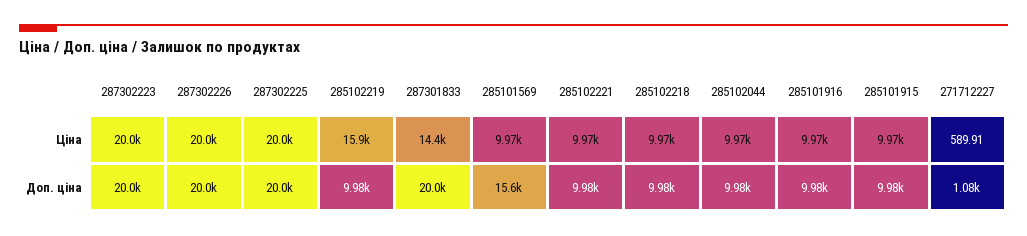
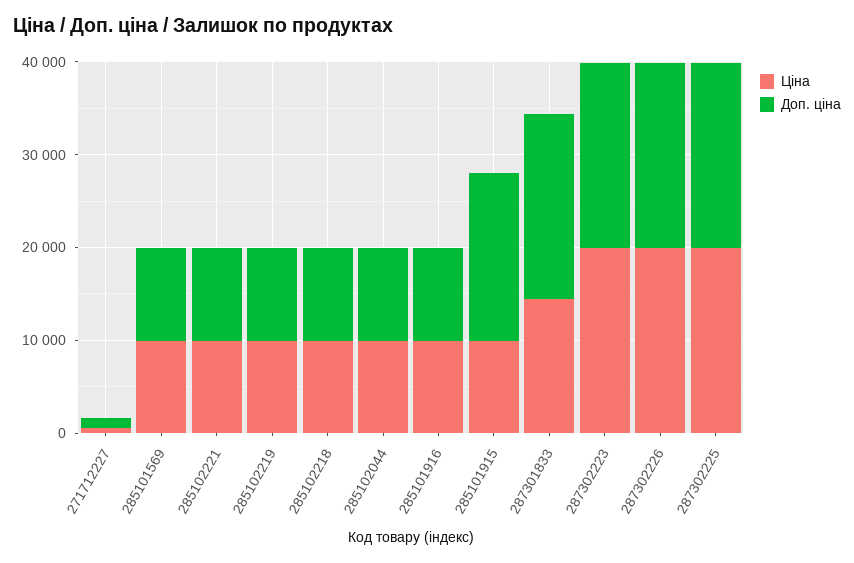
Ціна, 285102219: 15900 -> 10000
Доп. ціна, 285101569: 15600 -> 10000
Доп. ціна, 285101915: 9980 -> 18000

